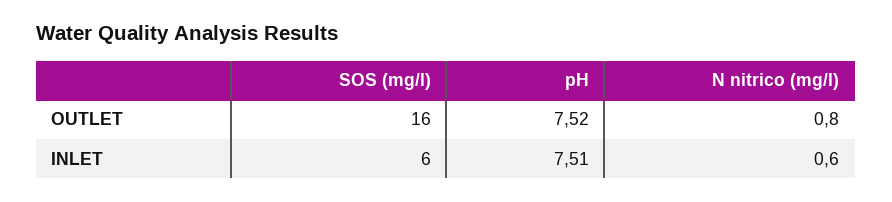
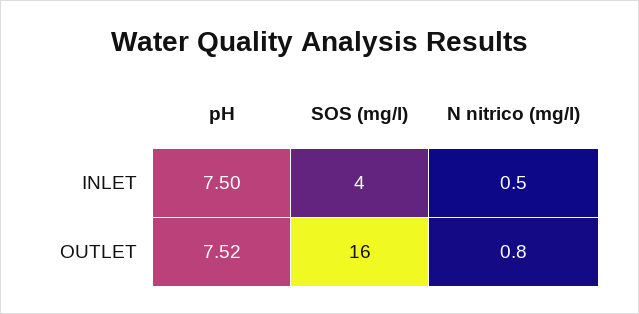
SOS (mg/l), INLET: 6 -> 4
pH, INLET: 7.51 -> 7.5
N nitrico (mg/l), INLET: 0.6 -> 0.5

